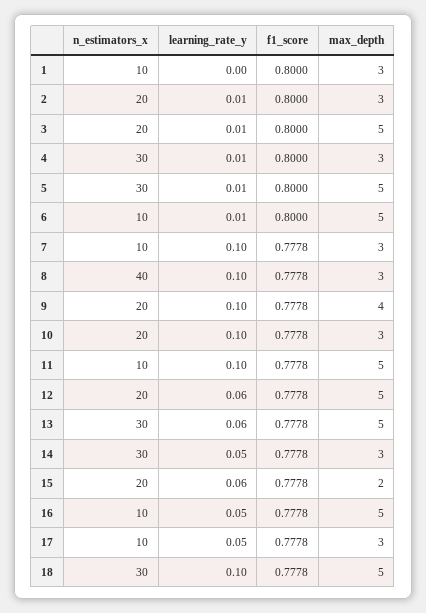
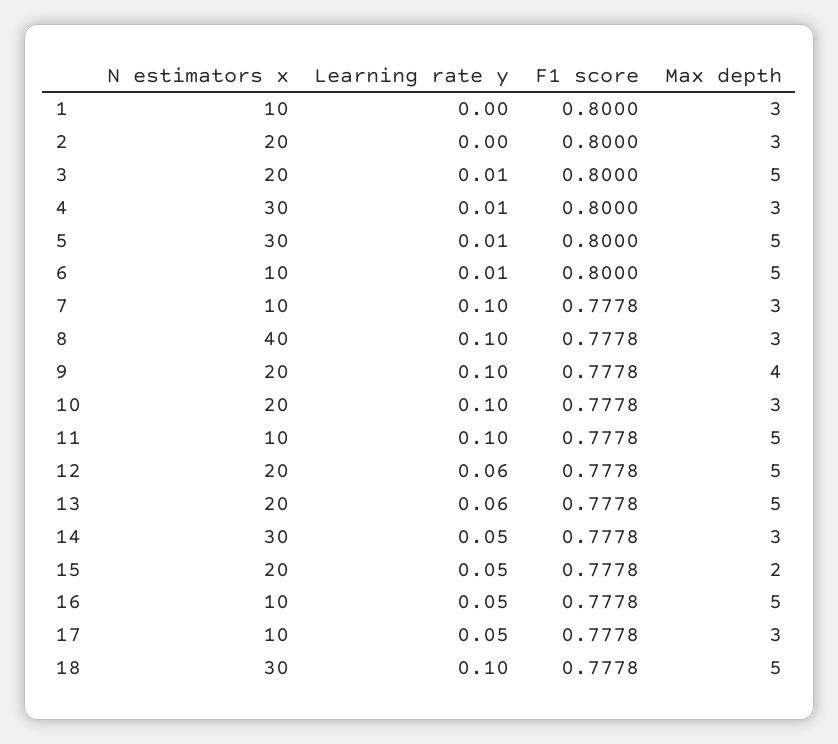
learning_rate_y, 2: 0.01 -> 0
n_estimators_x, 13: 30 -> 20
learning_rate_y, 15: 0.06 -> 0.05

